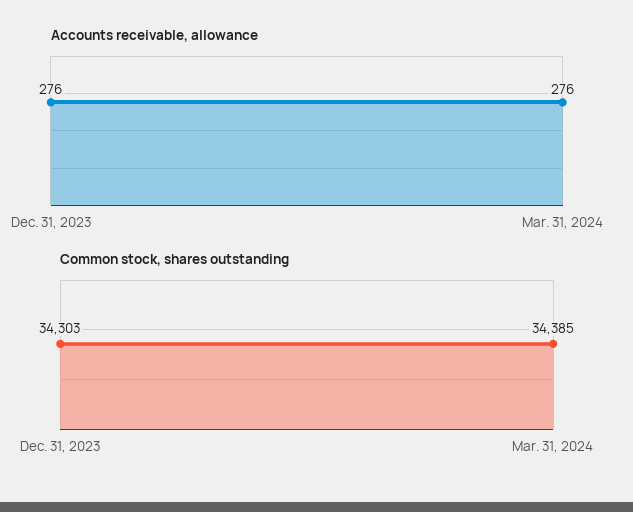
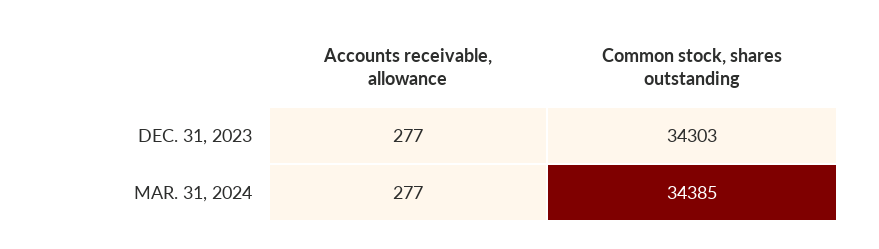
Accounts receivable, allowance, Dec. 31, 2023: 276 -> 277
Accounts receivable, allowance, Mar. 31, 2024: 276 -> 277

